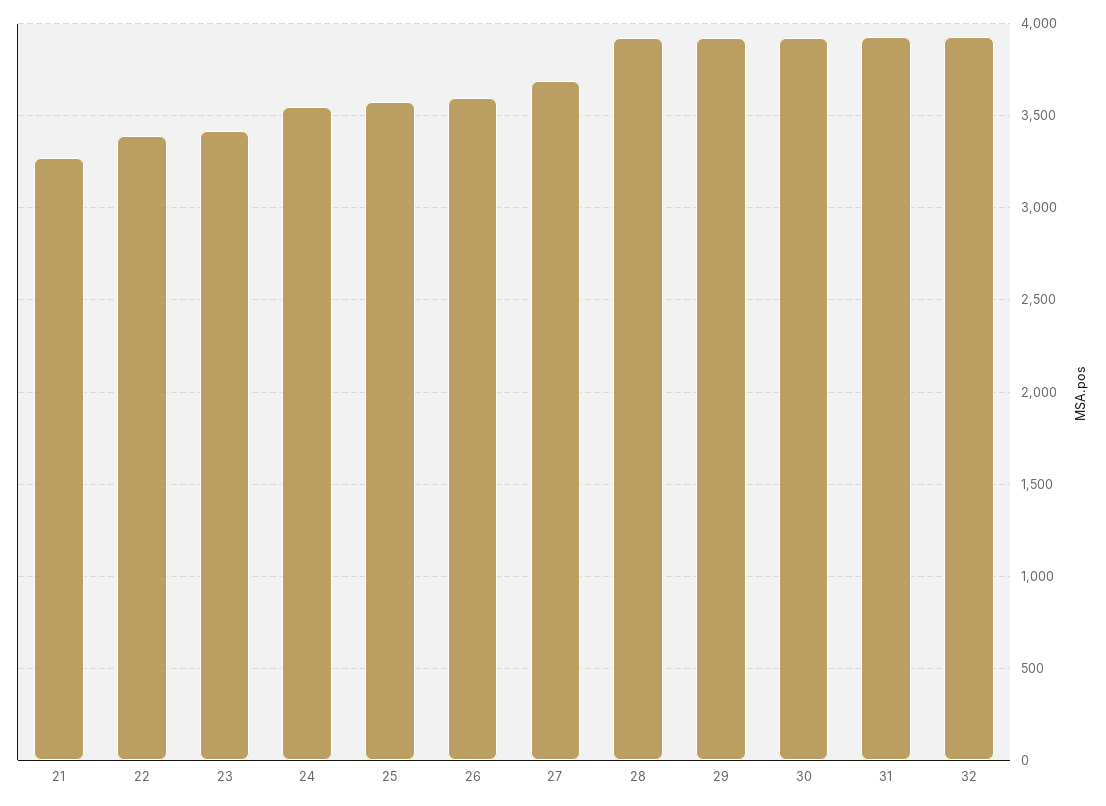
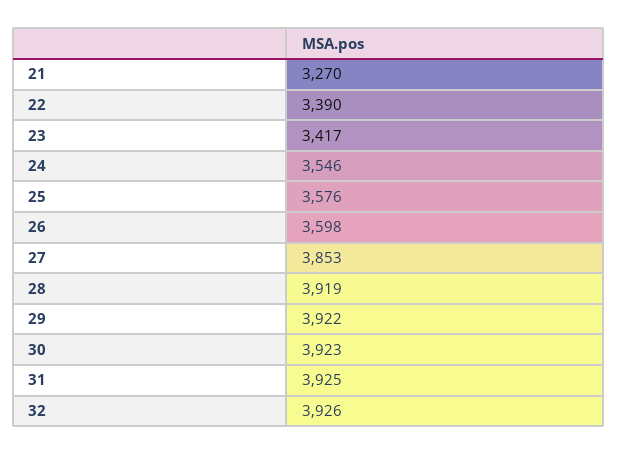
27: 3700 -> 3853

